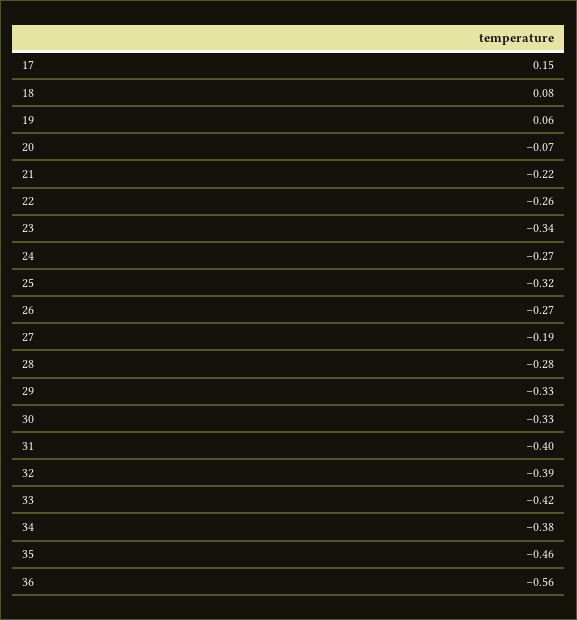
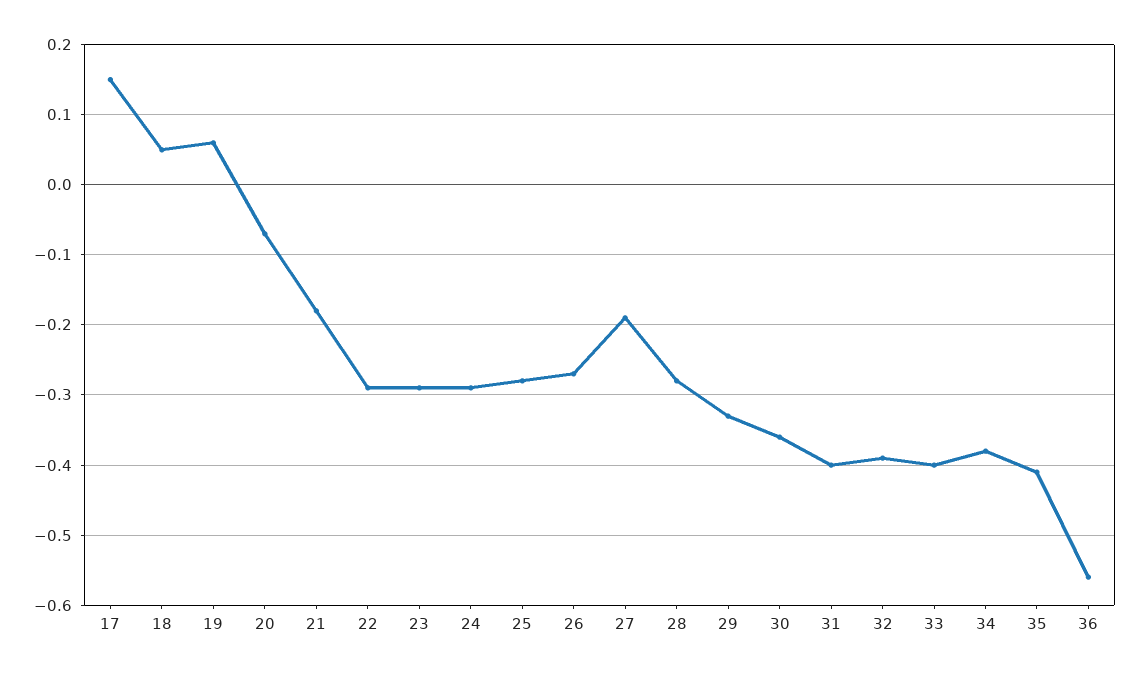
18: 0.08 -> 0.05
21: -0.22 -> -0.18
22: -0.26 -> -0.29
23: -0.34 -> -0.29
24: -0.27 -> -0.29
25: -0.32 -> -0.28
30: -0.33 -> -0.36
33: -0.42 -> -0.4
35: -0.46 -> -0.41

